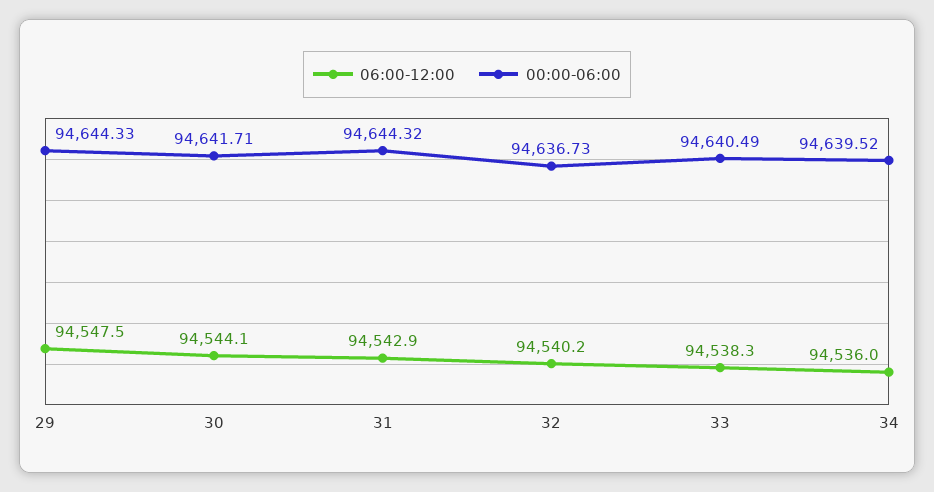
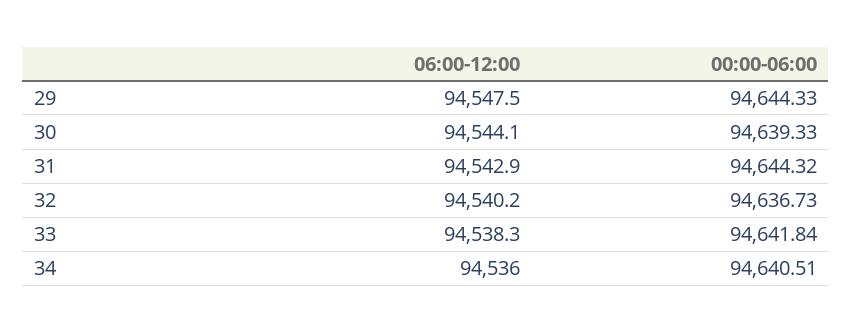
00:00-06:00, 30: 94641.71 -> 94639.33
00:00-06:00, 33: 94640.49 -> 94641.84
00:00-06:00, 34: 94639.52 -> 94640.51

